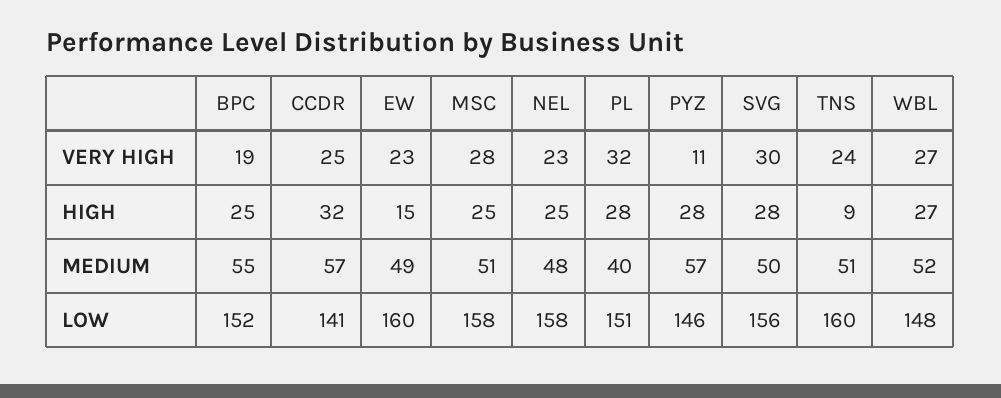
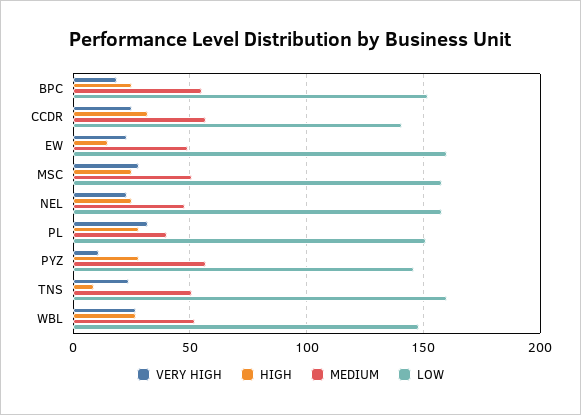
VERY HIGH, SVG: 30 -> none
HIGH, SVG: 28 -> none
MEDIUM, SVG: 50 -> none
LOW, SVG: 156 -> none

